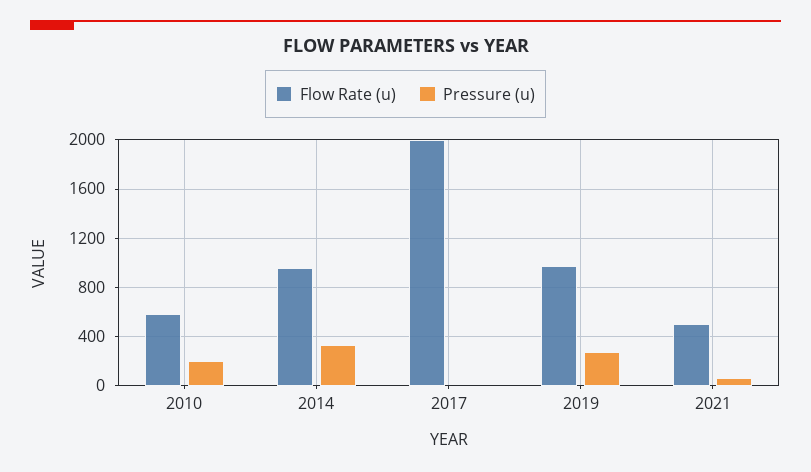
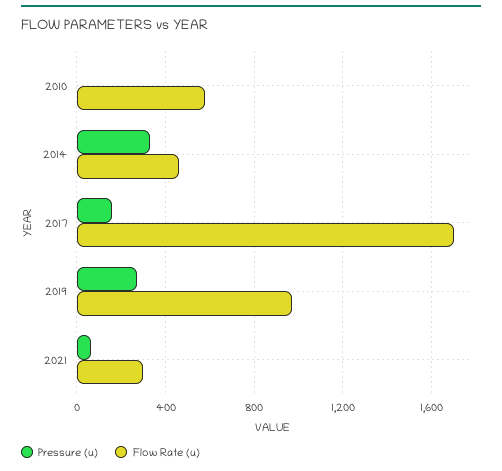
Pressure (u), 2010: 200 -> 0
Flow Rate (u), 2014: 950 -> 450
Flow Rate (u), 2017: 2000 -> 1700
Pressure (u), 2017: 0 -> 150
Flow Rate (u), 2021: 500 -> 300

